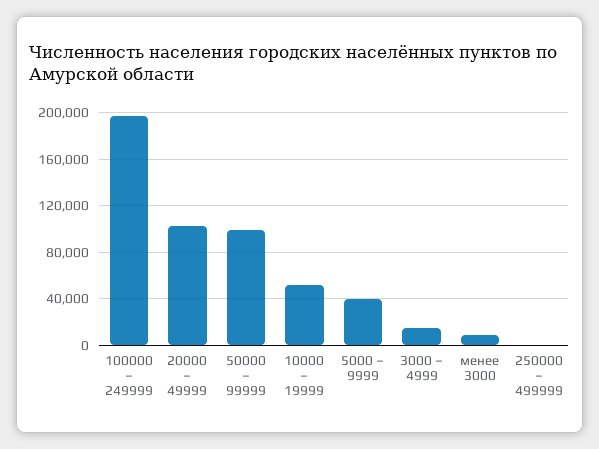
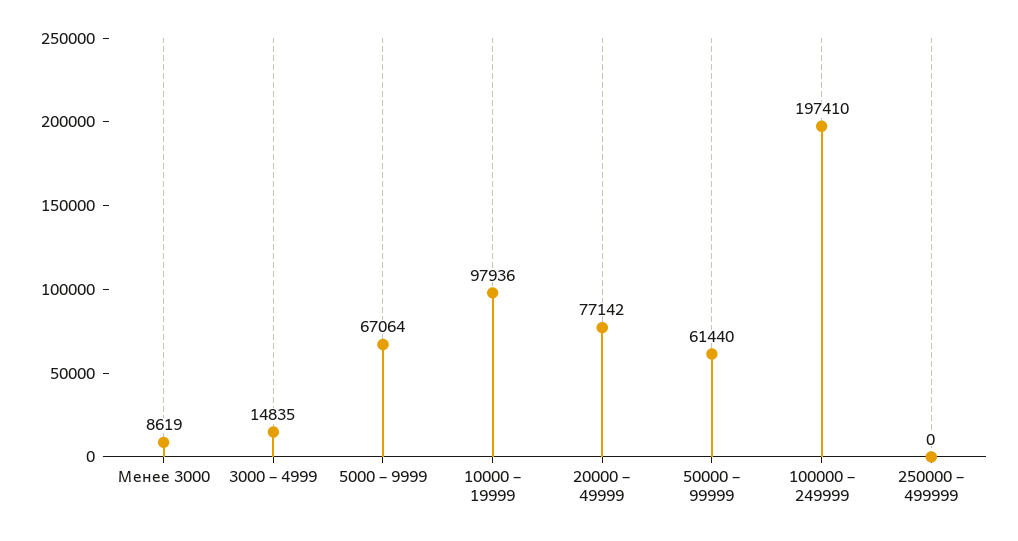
20000 – 49999: 100000 -> 77142
50000 – 99999: 100000 -> 61440
10000 – 19999: 50000 -> 97936
5000 – 9999: 40000 -> 67064

